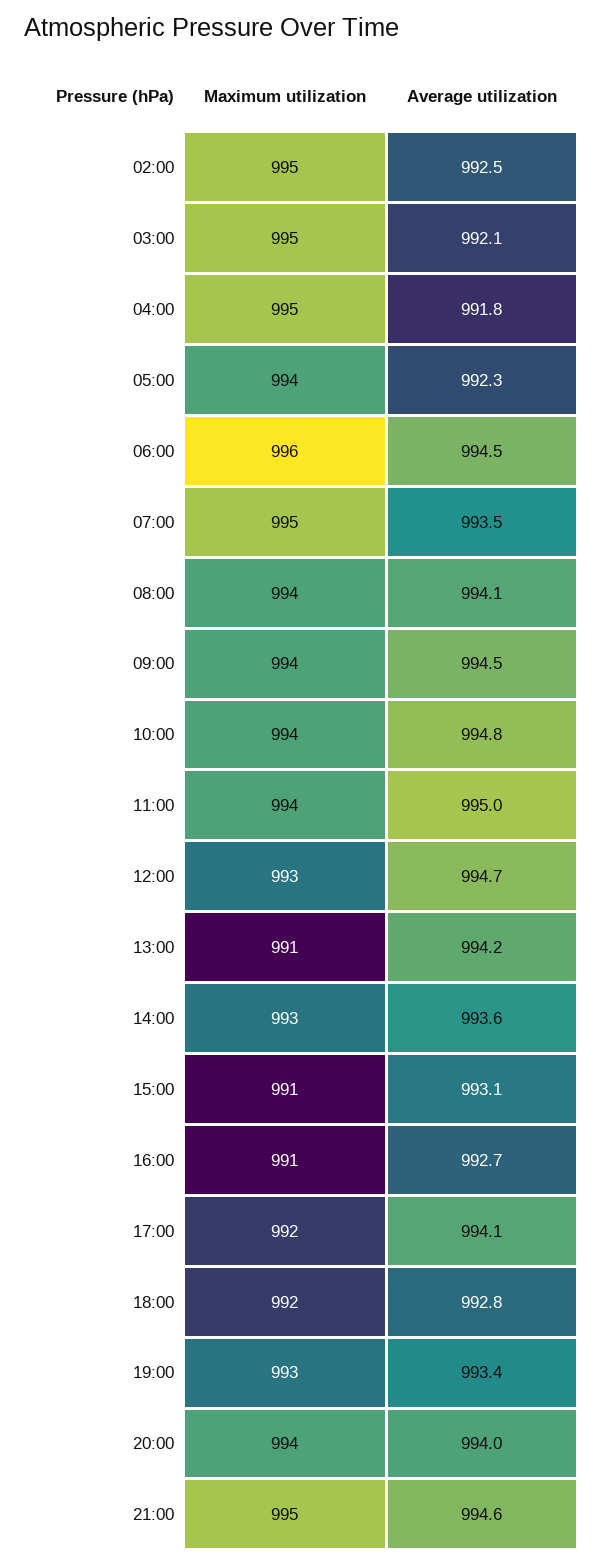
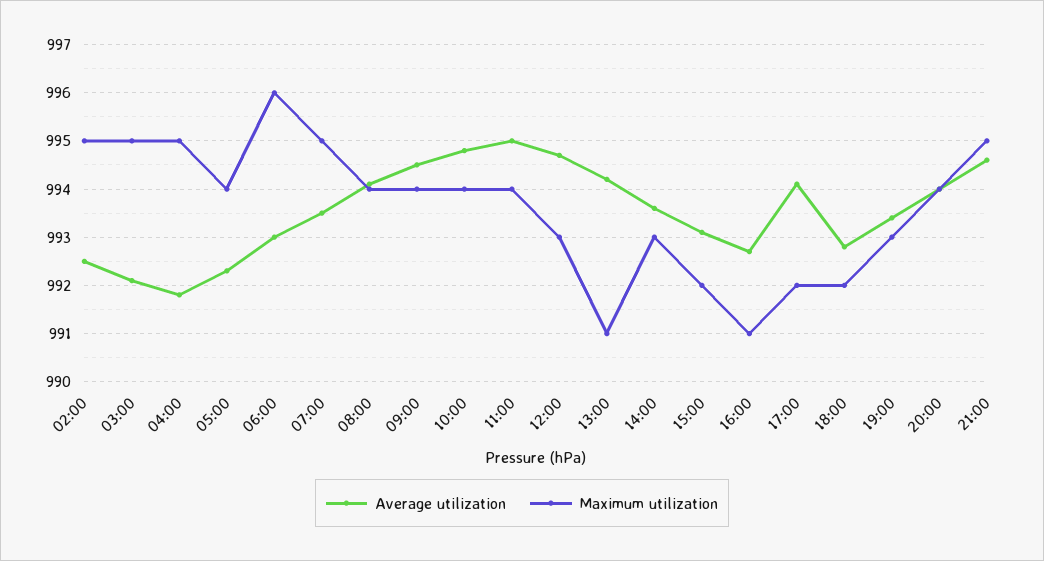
Average utilization, 06:00: 994.5 -> 993
Maximum utilization, 15:00: 991 -> 992

